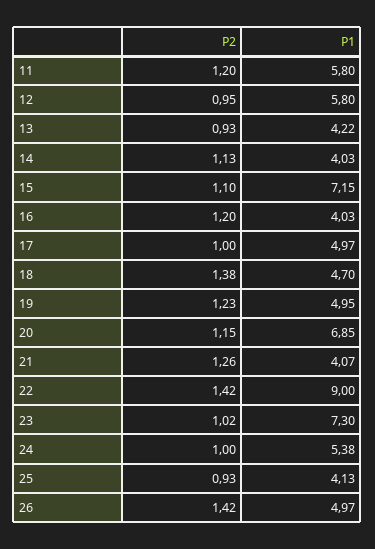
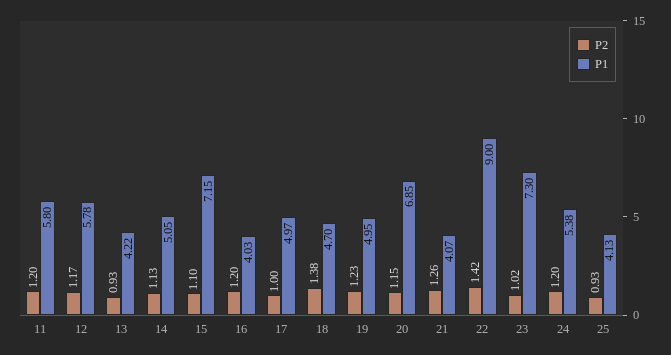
P2, 12: 0.95 -> 1.17
P1, 12: 5.8 -> 5.78
P1, 14: 4.03 -> 5.05
P2, 24: 1 -> 1.2
P2, 26: 1.42 -> none
P1, 26: 4.97 -> none

